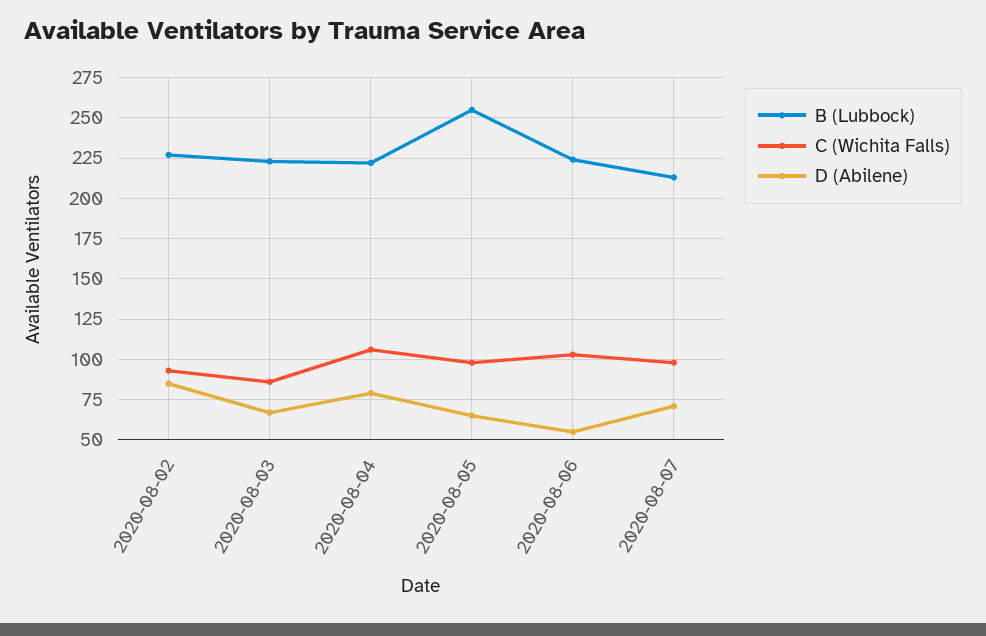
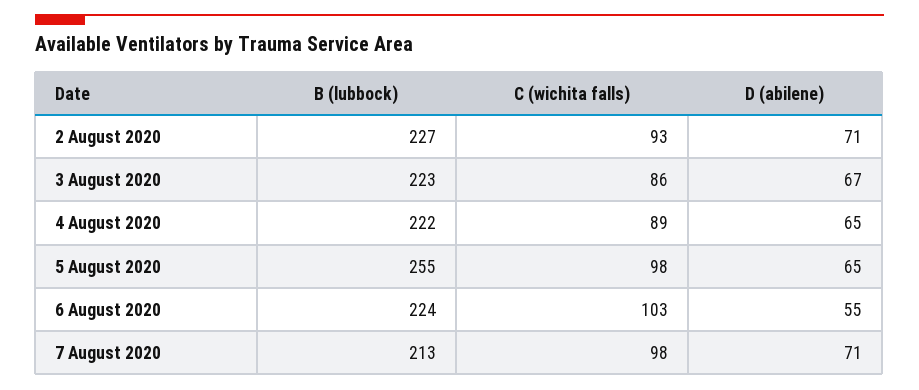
D (Abilene), 2020-08-02: 85 -> 71
C (Wichita Falls), 2020-08-04: 105 -> 89
D (Abilene), 2020-08-04: 80 -> 65

